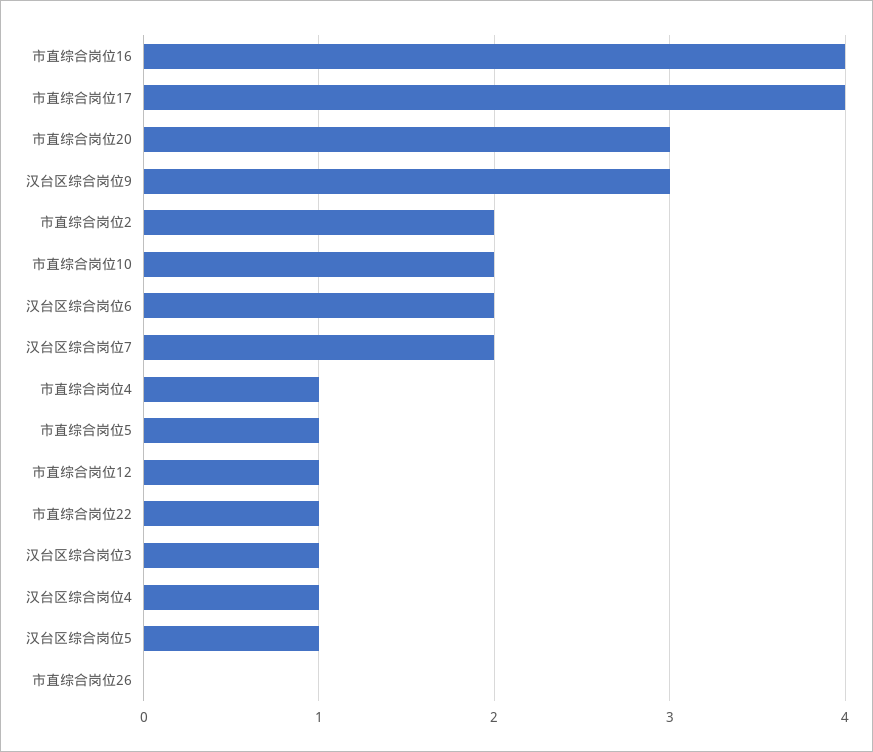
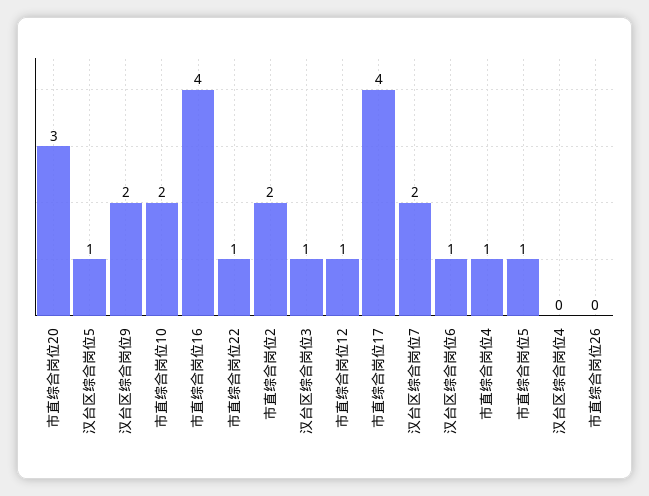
汉台区综合岗位9: 3 -> 2
汉台区综合岗位6: 2 -> 1
汉台区综合岗位4: 1 -> 0

